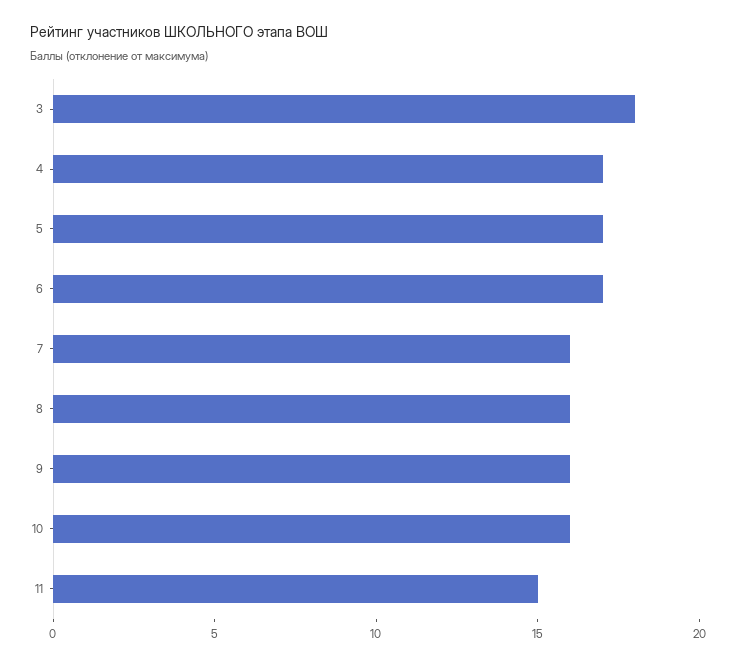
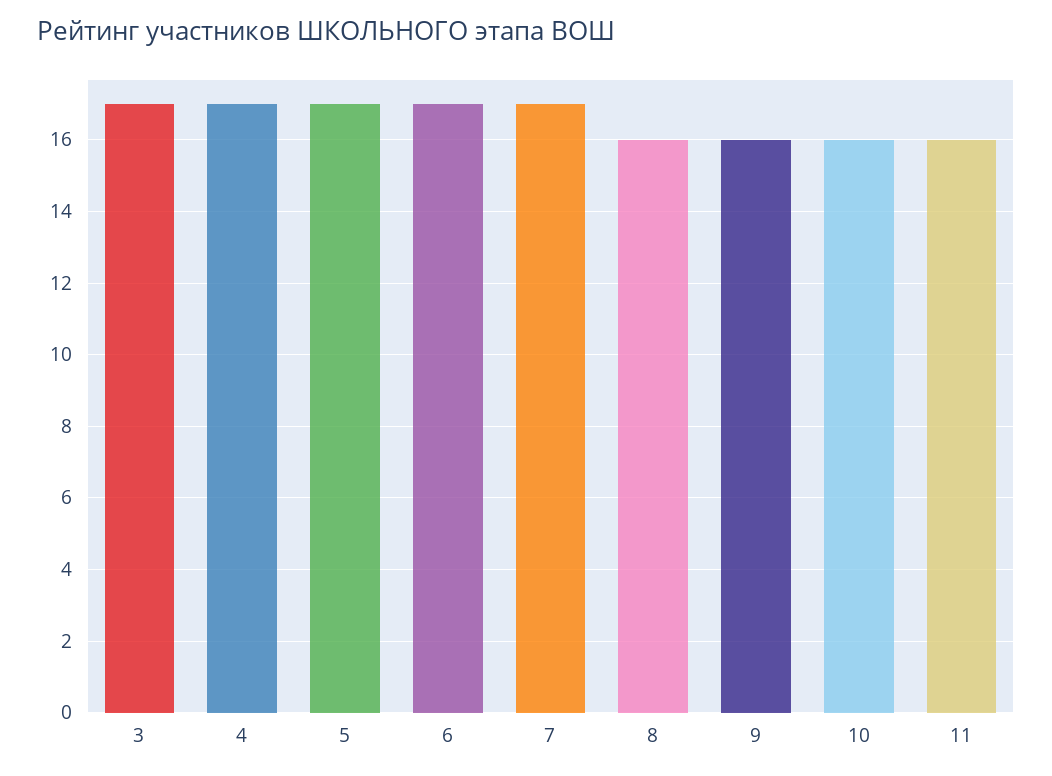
3: 18 -> 17
7: 16 -> 17
11: 15 -> 16

